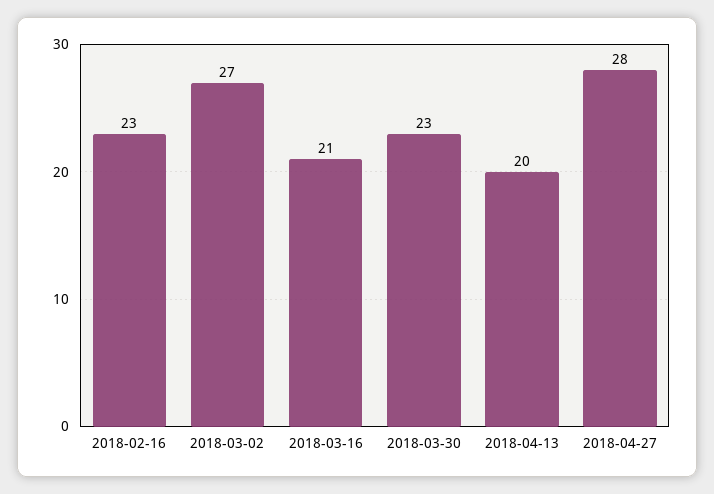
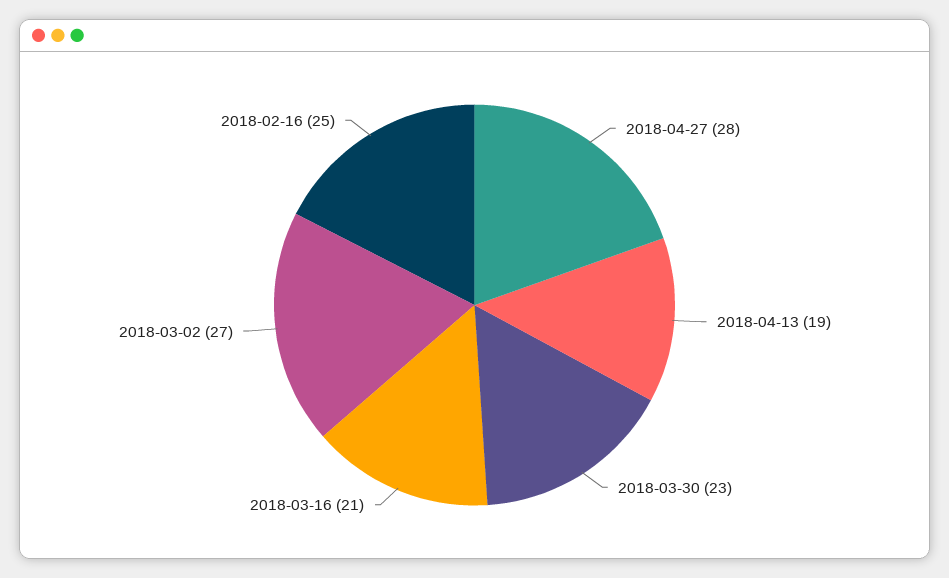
2018-02-16: 23 -> 25
2018-04-13: 20 -> 19

